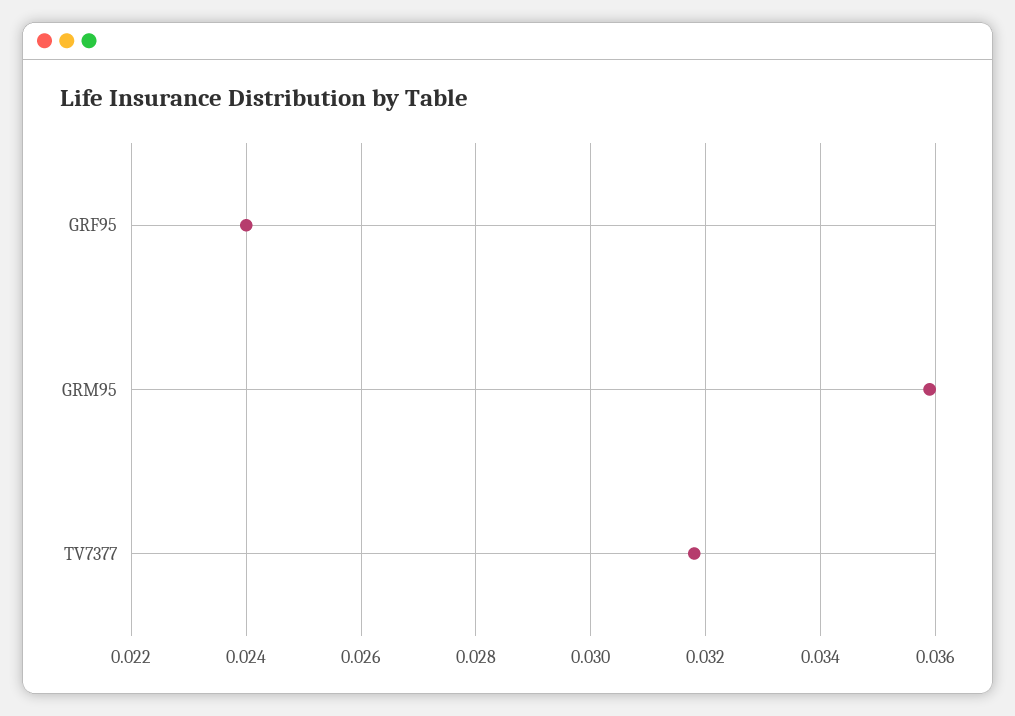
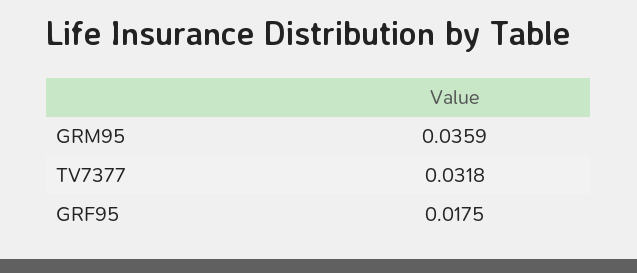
GRF95: 0.024 -> 0.0175

